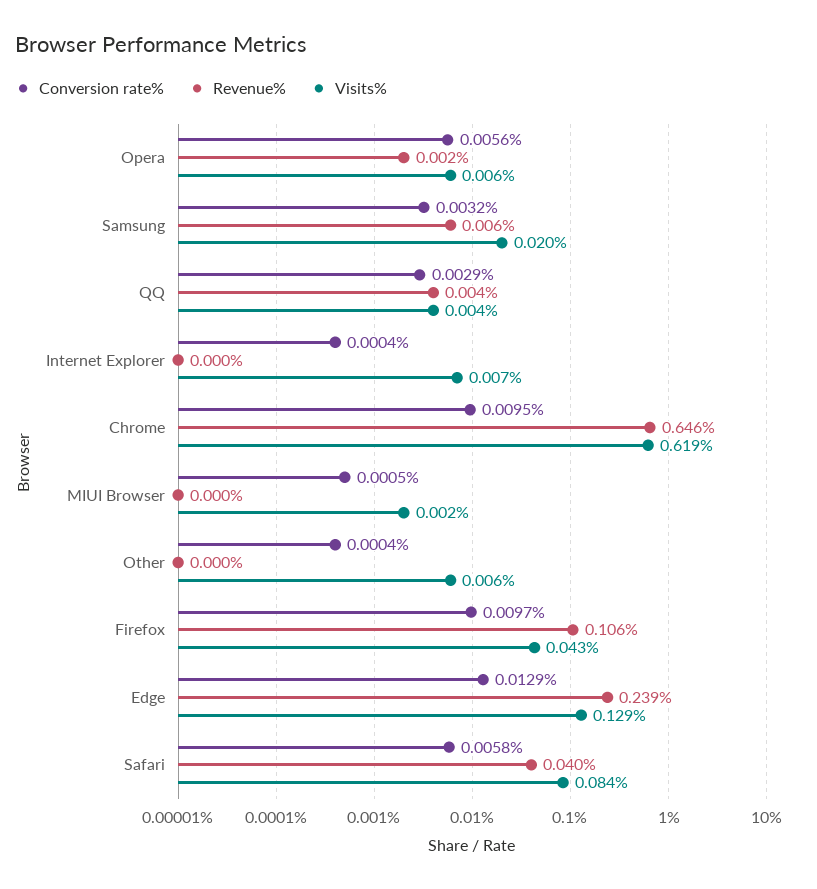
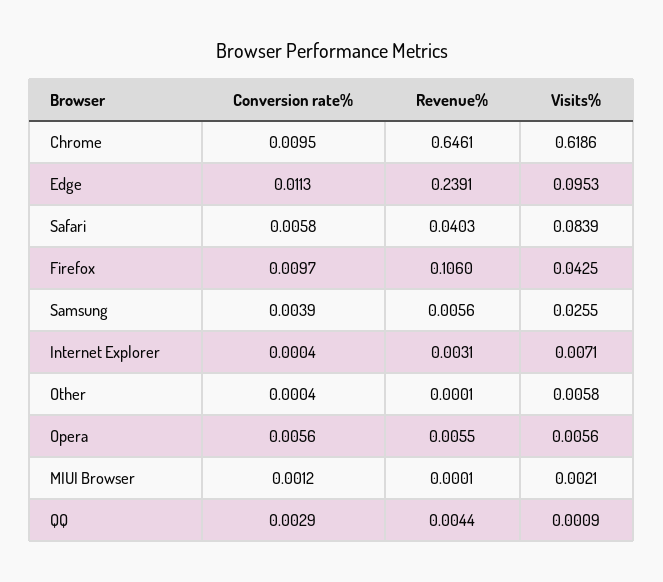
Revenue%, Opera: 0.002 -> 0.0055
Conversion rate%, Samsung: 0.0032 -> 0.0039
Visits%, Samsung: 0.02 -> 0.0255
Visits%, QQ: 0.004 -> 0.0009
Revenue%, Internet Explorer: 0 -> 0.0031
Conversion rate%, MIUI Browser: 0.0005 -> 0.0012
Conversion rate%, Edge: 0.0129 -> 0.0113
Visits%, Edge: 0.129 -> 0.0953

